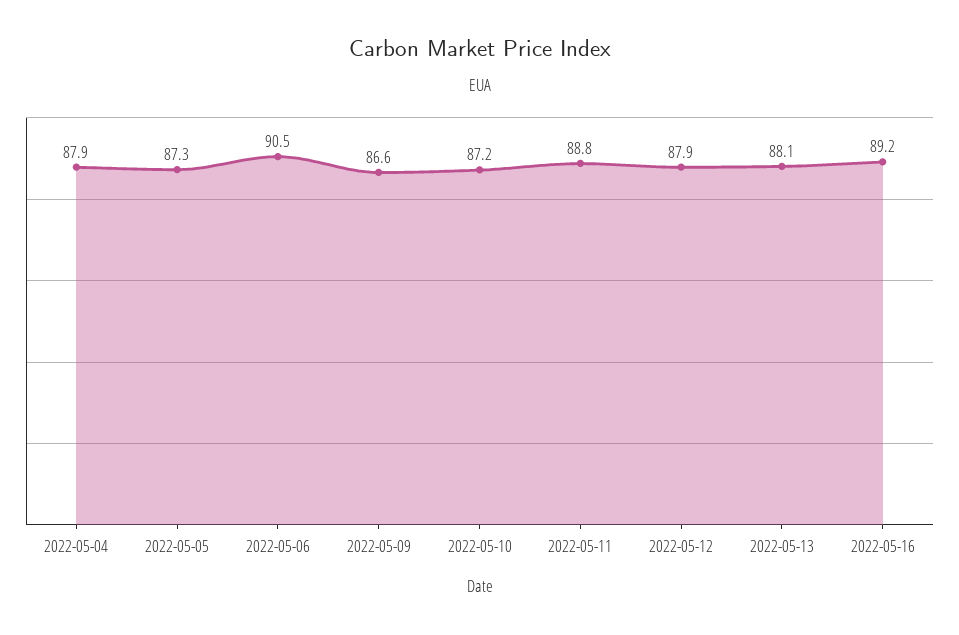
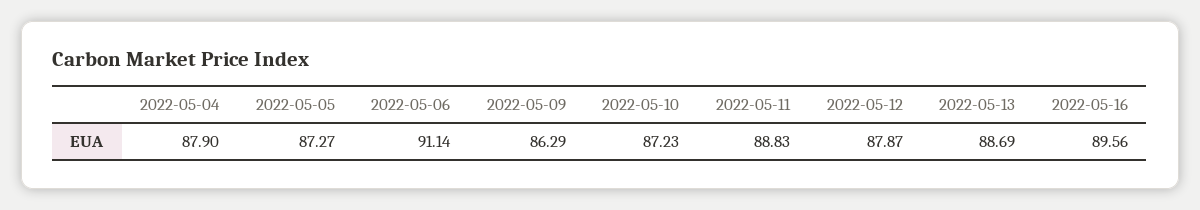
2022-05-06: 90.5 -> 91.14
2022-05-09: 86.6 -> 86.29
2022-05-13: 88.1 -> 88.69
2022-05-16: 89.2 -> 89.56

